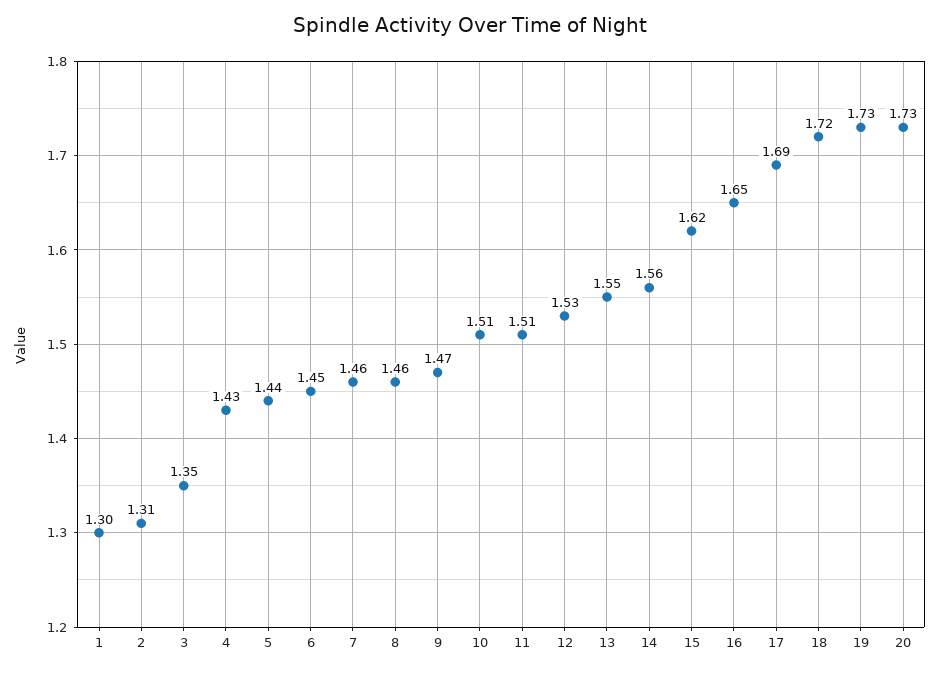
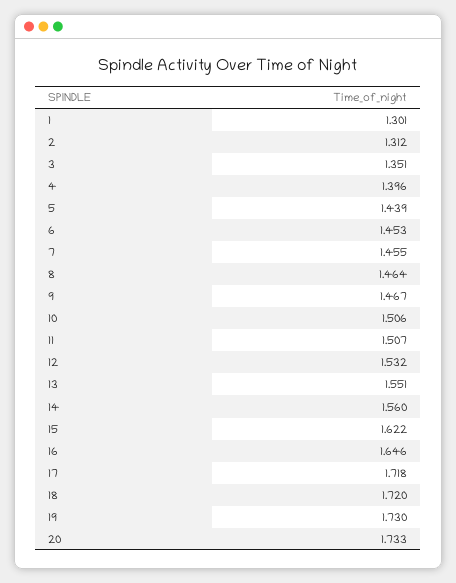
4: 1.43 -> 1.396
17: 1.69 -> 1.718

